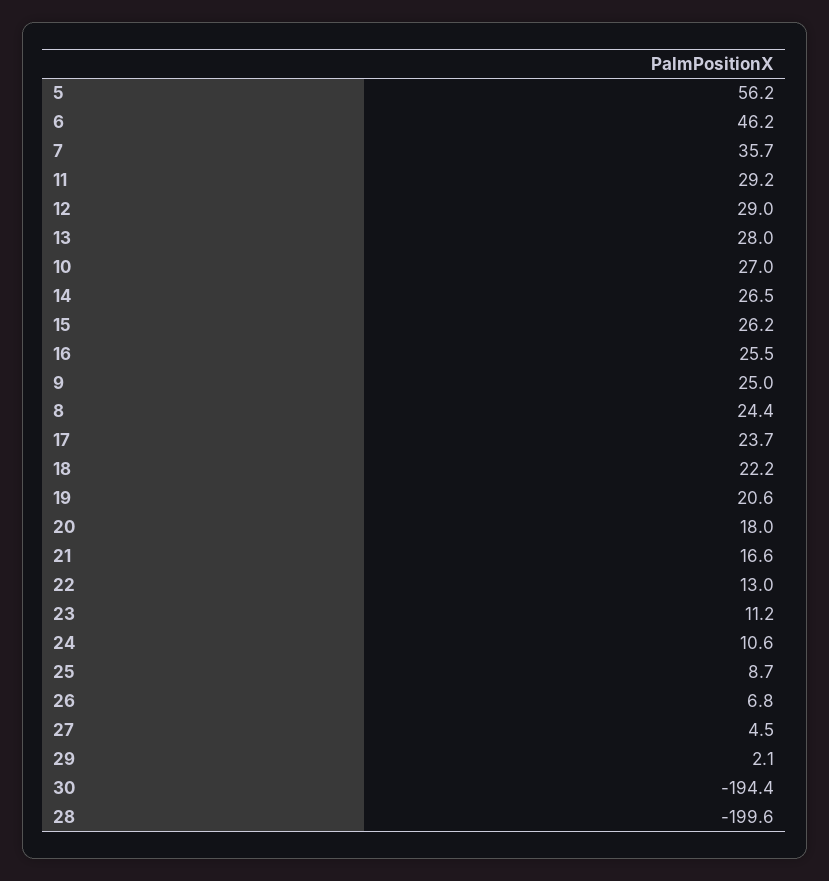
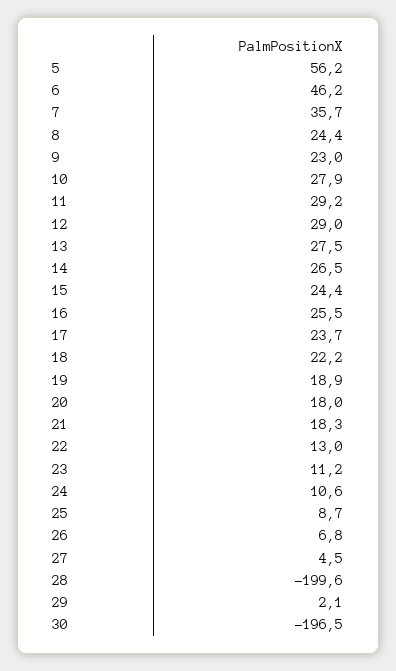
13: 28 -> 27.5
10: 27 -> 27.9
15: 26.2 -> 24.4
9: 25 -> 23
19: 20.6 -> 18.9
21: 16.6 -> 18.3
30: -194.4 -> -196.5

